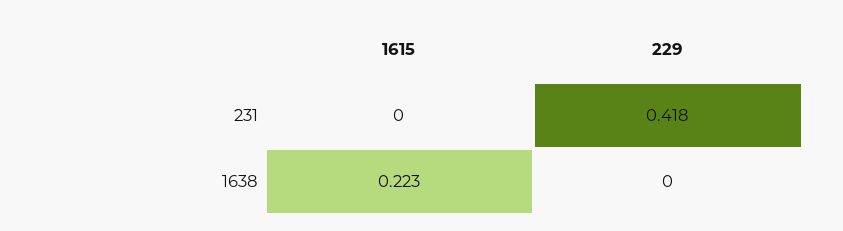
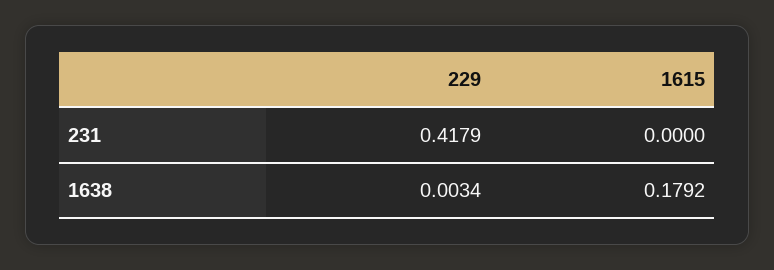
1615, 1638: 0.223 -> 0.1792
229, 1638: 0 -> 0.0034

